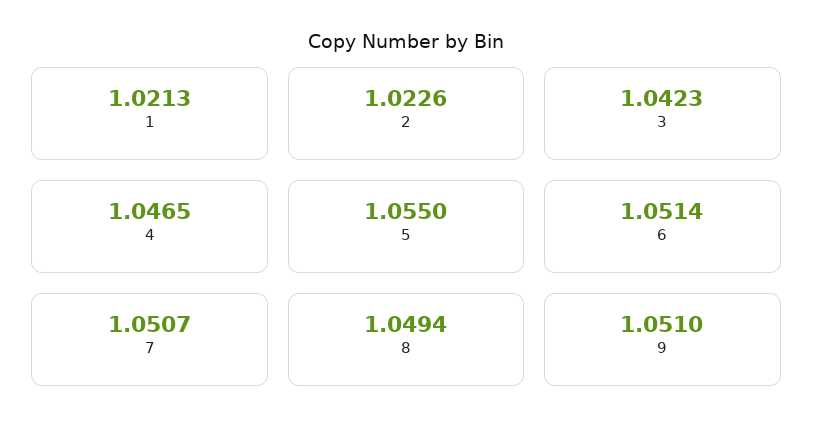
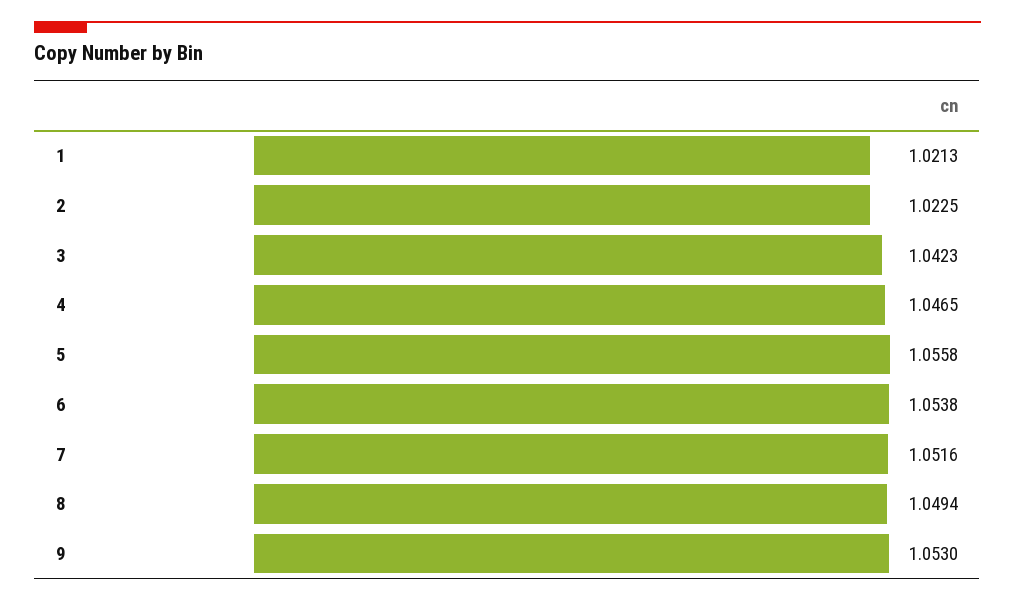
2: 1.0226 -> 1.0225
5: 1.055 -> 1.0558
6: 1.0514 -> 1.0538
7: 1.0507 -> 1.0516
9: 1.051 -> 1.053

